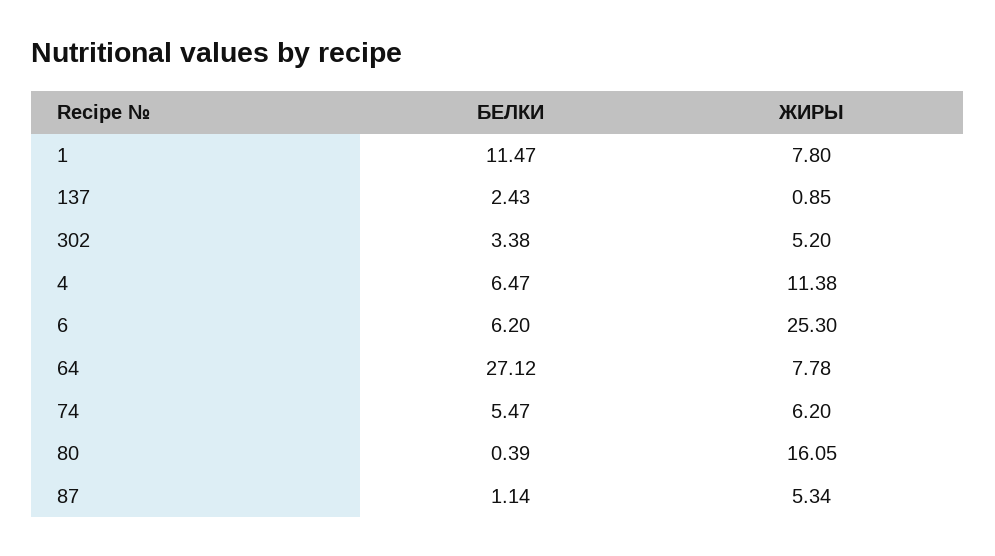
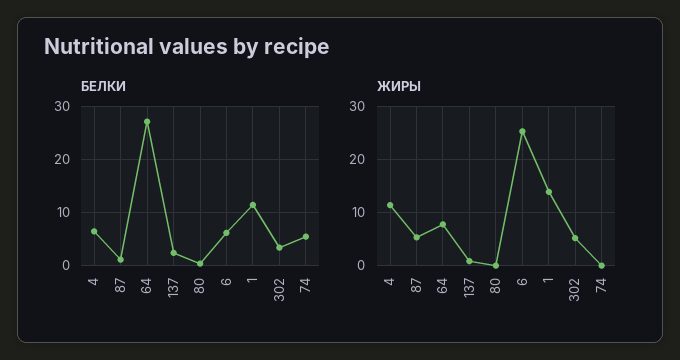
ЖИРЫ, 1: 7.8 -> 14
ЖИРЫ, 74: 6.2 -> 0
ЖИРЫ, 80: 16.05 -> 0

